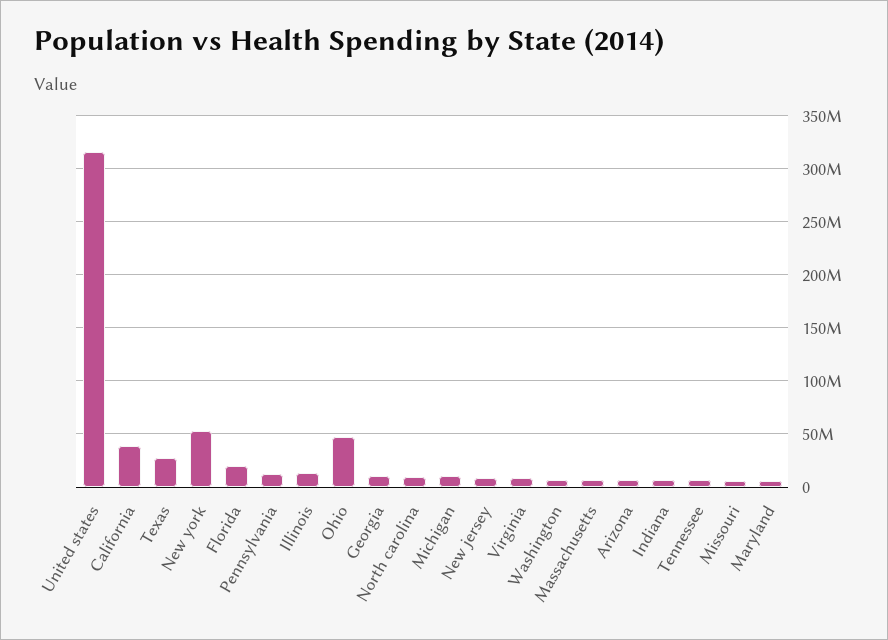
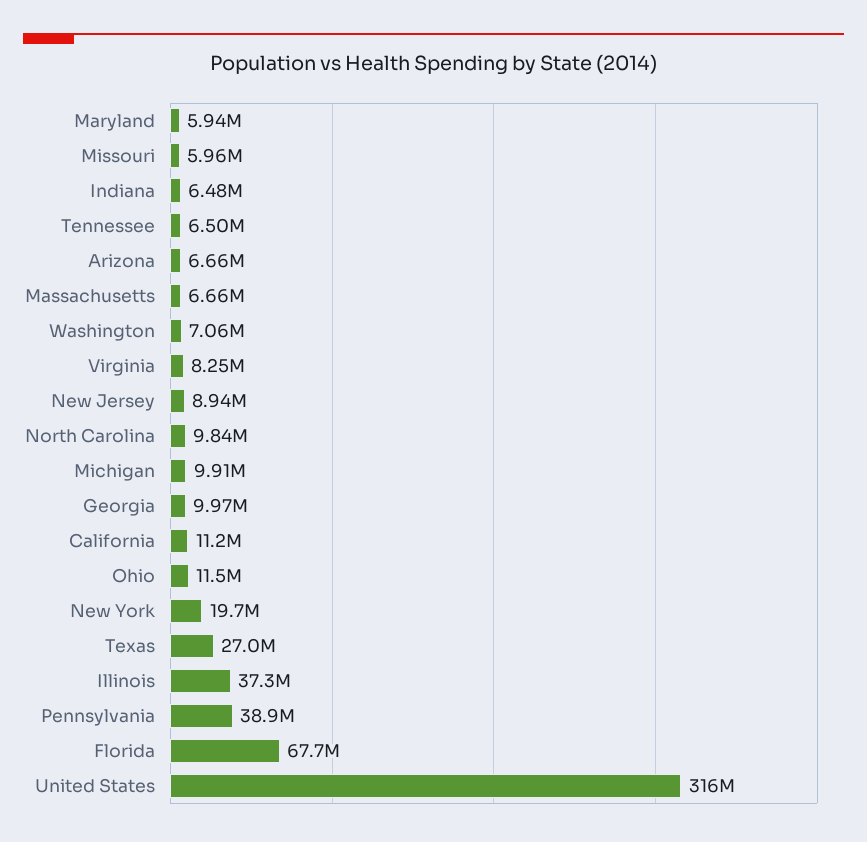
California: 40000000 -> 11200000
New york: 50000000 -> 19700000
Florida: 20000000 -> 67700000
Pennsylvania: 10000000 -> 38900000
Illinois: 10000000 -> 37300000
Ohio: 50000000 -> 11500000

